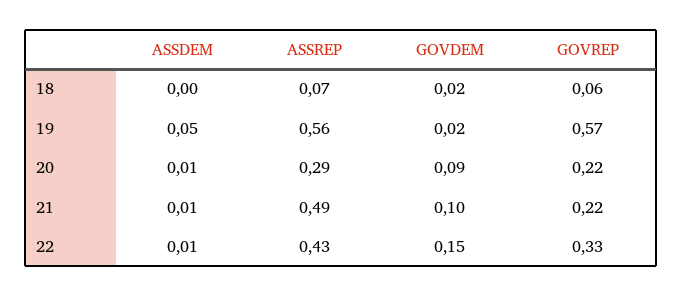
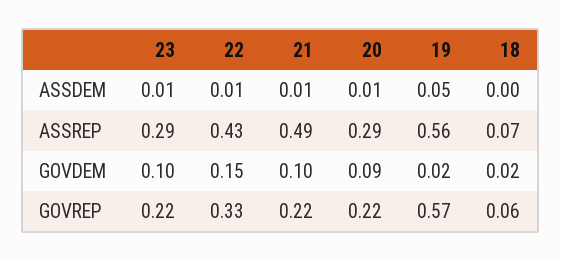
ASSDEM, 23: none -> 0.01
ASSREP, 23: none -> 0.29
GOVDEM, 23: none -> 0.1
GOVREP, 23: none -> 0.22

